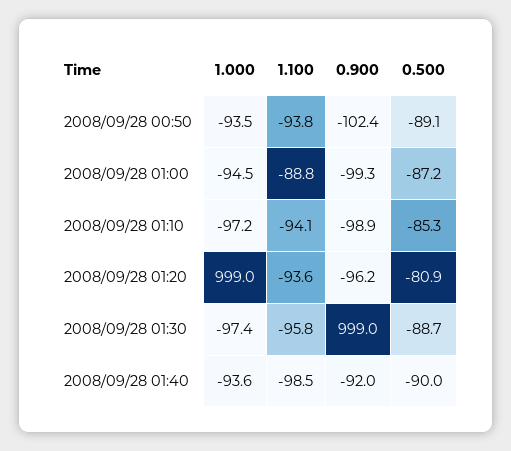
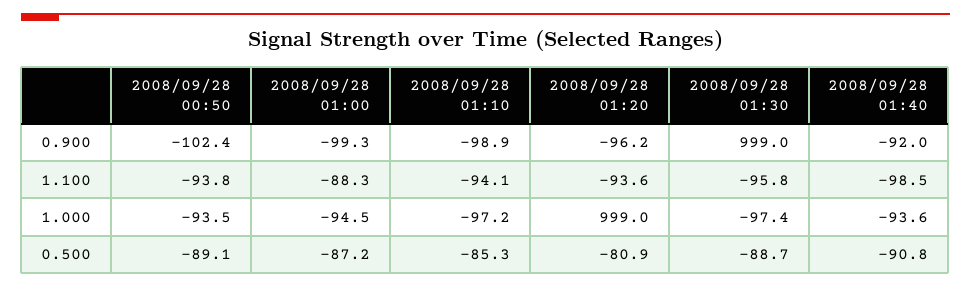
1.100, 2008/09/28 01:00: -88.8 -> -88.3
0.500, 2008/09/28 01:40: -90 -> -90.8

